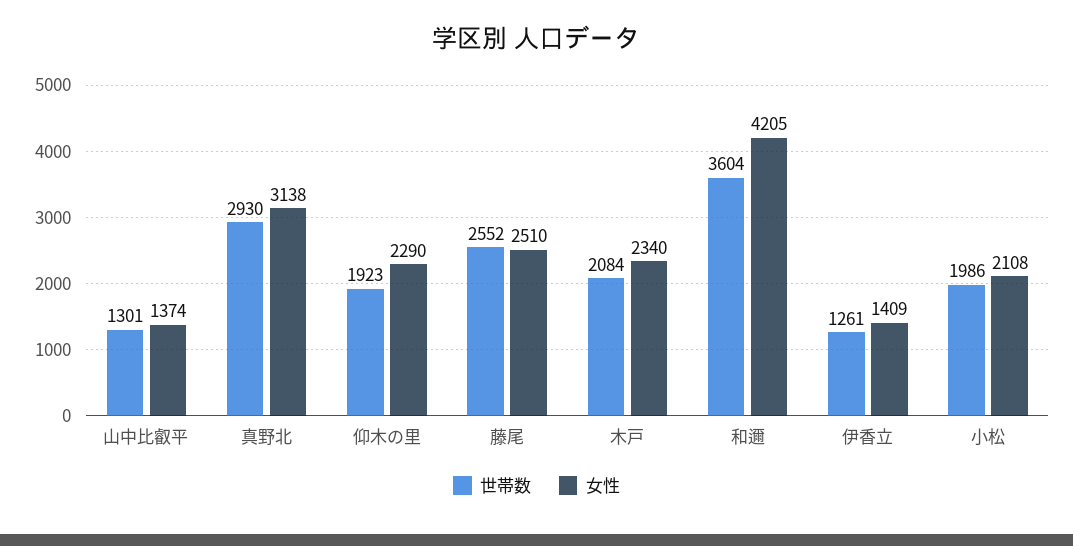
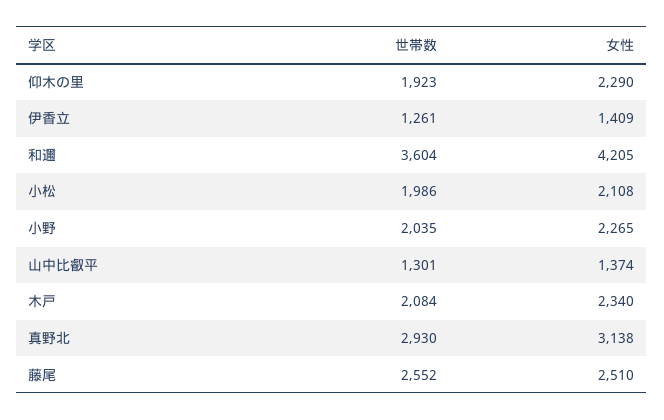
世帯数, 小野: none -> 2035
女性, 小野: none -> 2265

